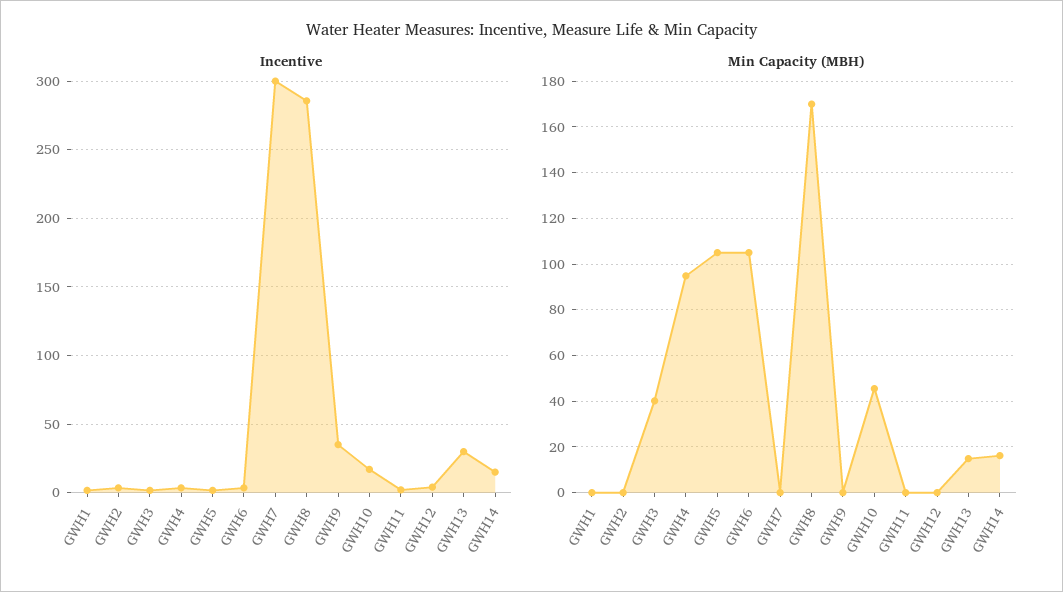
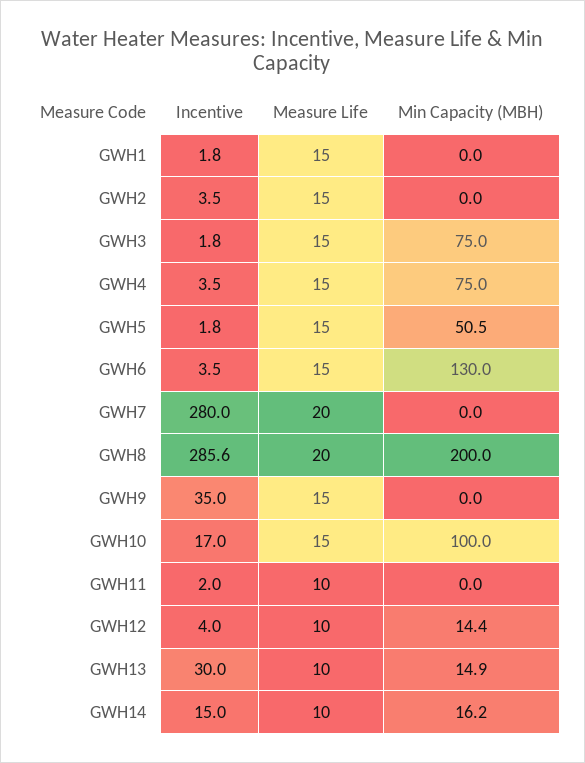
Incentive, GWH7: 300 -> 280
Min Capacity (MBH), GWH3: 40 -> 75
Min Capacity (MBH), GWH4: 95 -> 75
Min Capacity (MBH), GWH5: 105 -> 50.5
Min Capacity (MBH), GWH6: 105 -> 130
Min Capacity (MBH), GWH8: 170 -> 200
Min Capacity (MBH), GWH10: 45 -> 100
Min Capacity (MBH), GWH12: 0 -> 14.4
Measure Life, GWH1: none -> 15
Measure Life, GWH2: none -> 15
Measure Life, GWH3: none -> 15
Measure Life, GWH4: none -> 15
Measure Life, GWH5: none -> 15
Measure Life, GWH6: none -> 15
Measure Life, GWH7: none -> 20
Measure Life, GWH8: none -> 20
Measure Life, GWH9: none -> 15
Measure Life, GWH10: none -> 15
Measure Life, GWH11: none -> 10
Measure Life, GWH12: none -> 10
Measure Life, GWH13: none -> 10
Measure Life, GWH14: none -> 10

